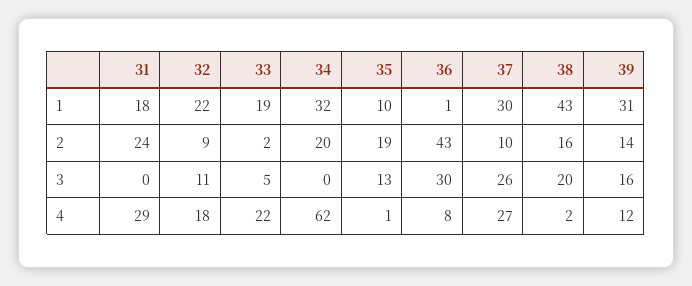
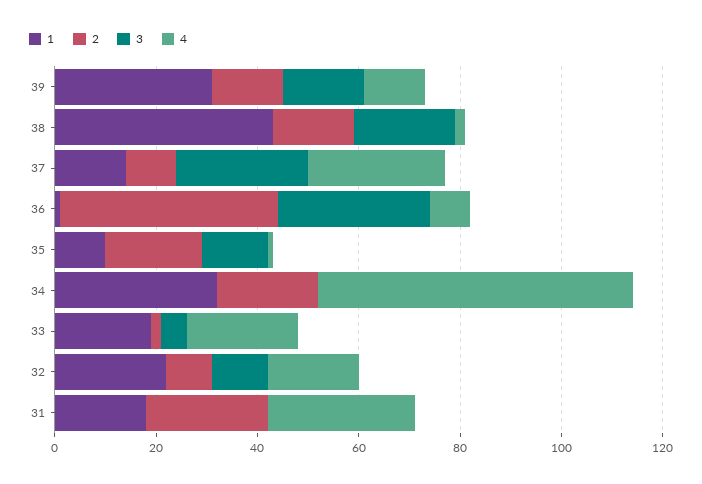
1, 37: 30 -> 15

